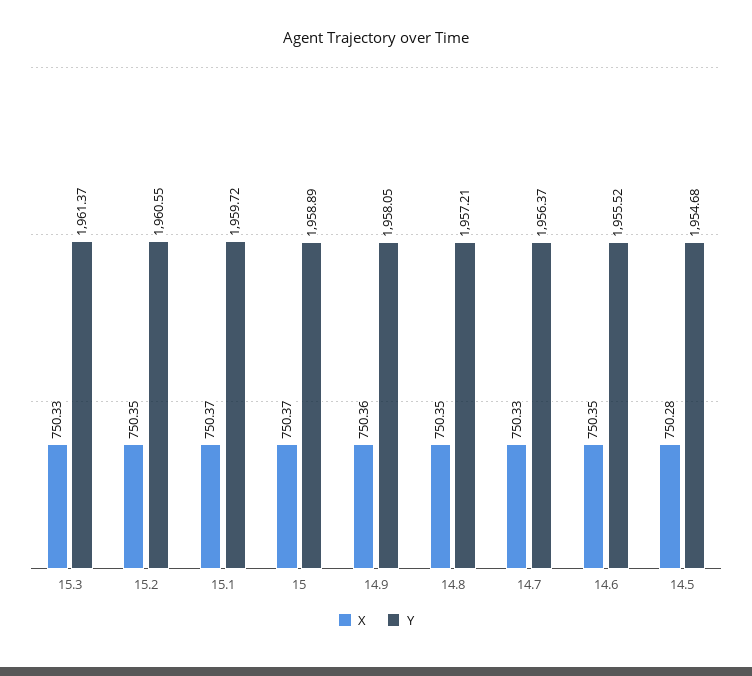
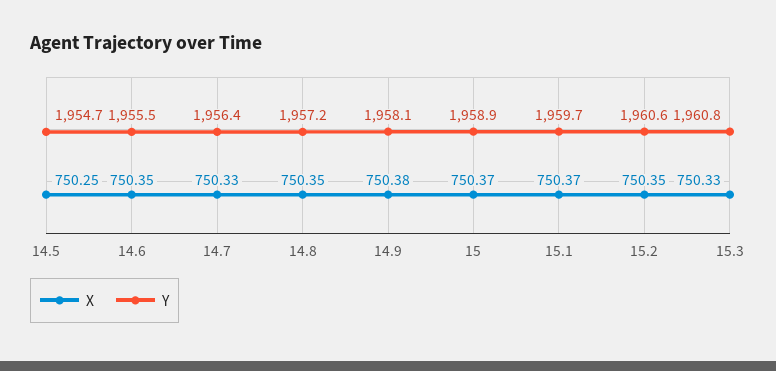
Y, 15.3: 1961.37 -> 1960.8
X, 14.9: 750.36 -> 750.38
X, 14.5: 750.28 -> 750.25

